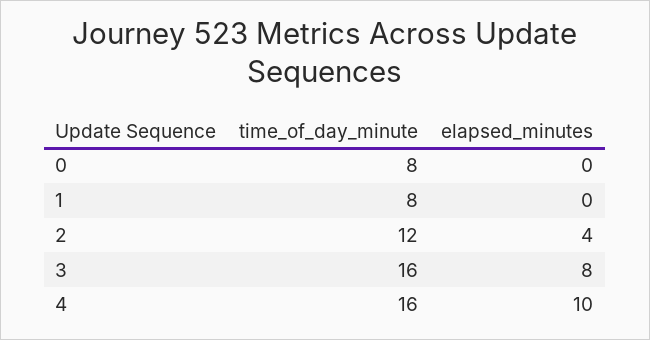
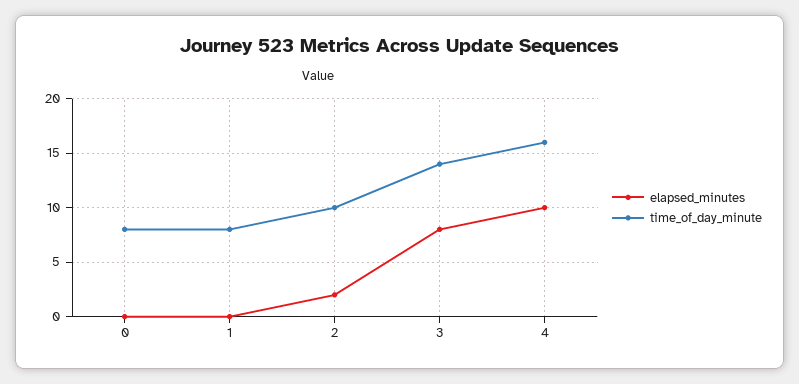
time_of_day_minute, 2: 12 -> 10
elapsed_minutes, 2: 4 -> 2
time_of_day_minute, 3: 16 -> 14

